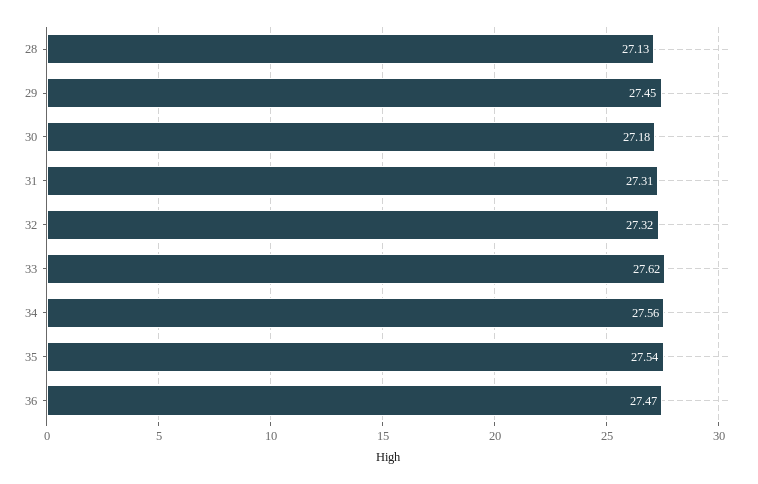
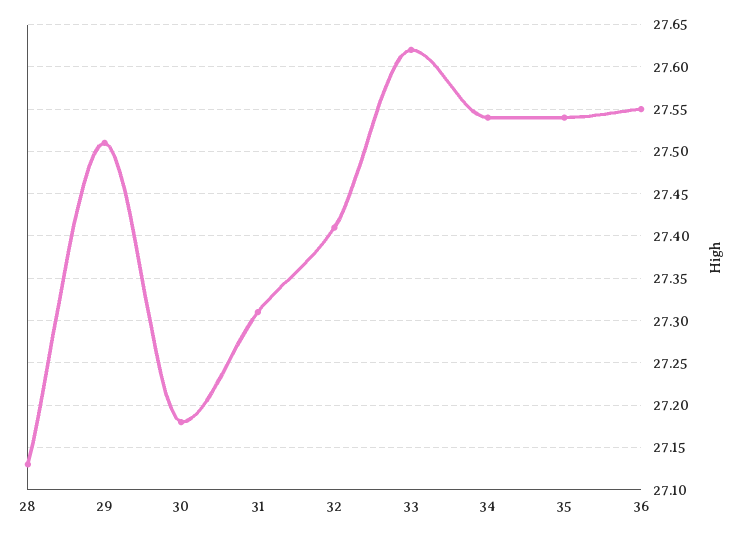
29: 27.45 -> 27.51
32: 27.32 -> 27.41
34: 27.56 -> 27.54
36: 27.47 -> 27.55

